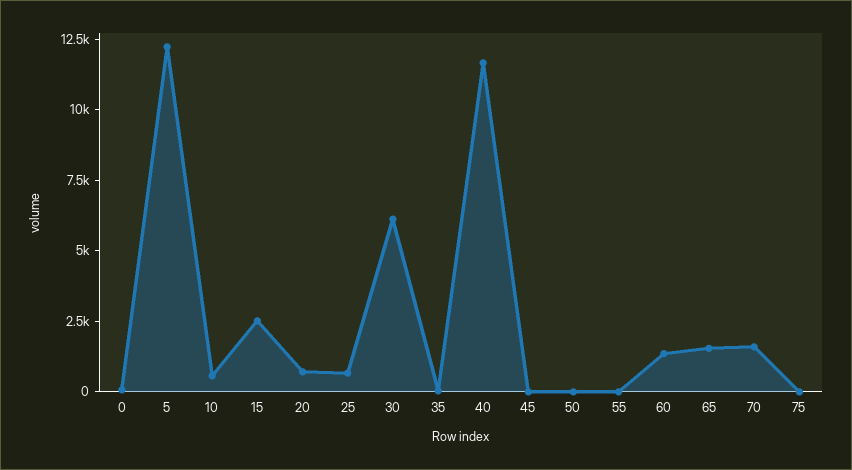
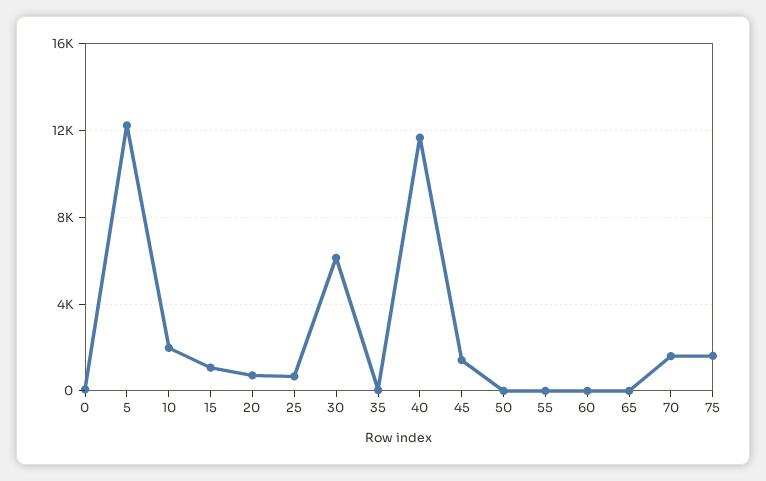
10: 500 -> 2000
15: 2500 -> 1000
45: 0 -> 1500
60: 1500 -> 0
65: 1500 -> 0
75: 0 -> 1500

